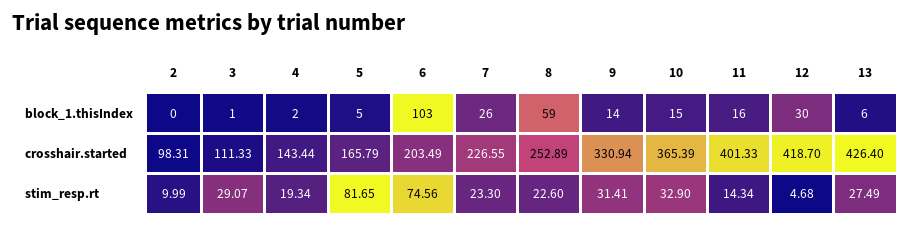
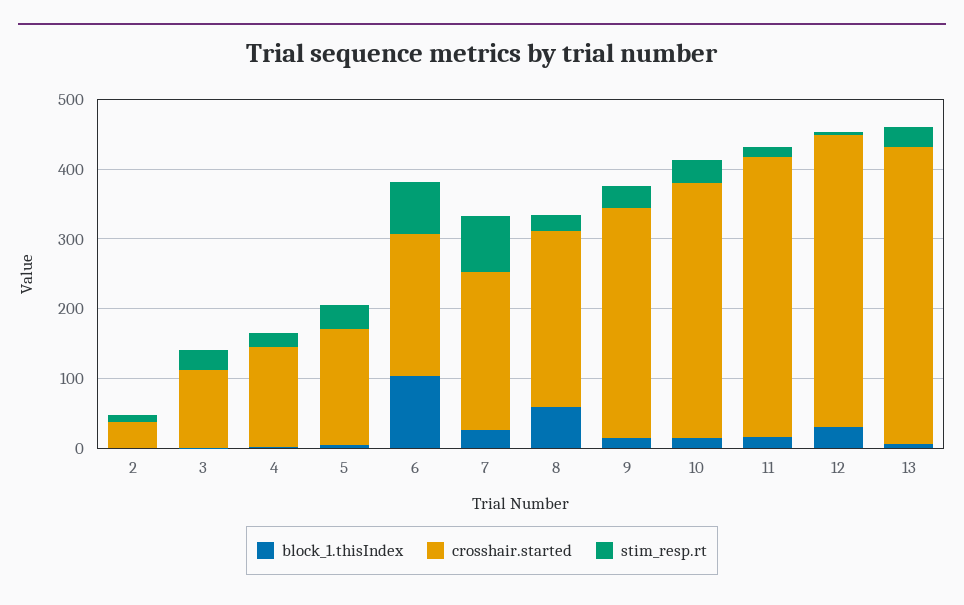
crosshair.started, 2: 98.31 -> 40
stim_resp.rt, 5: 81.65 -> 40
stim_resp.rt, 7: 23.3 -> 80

